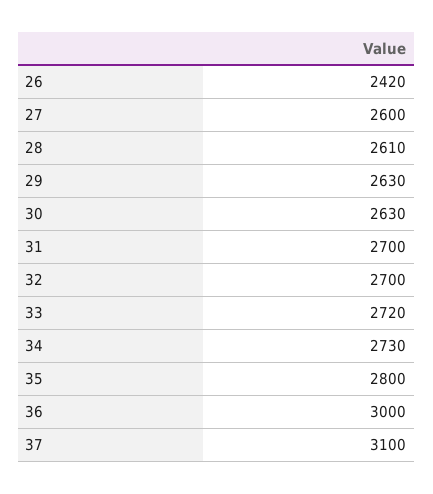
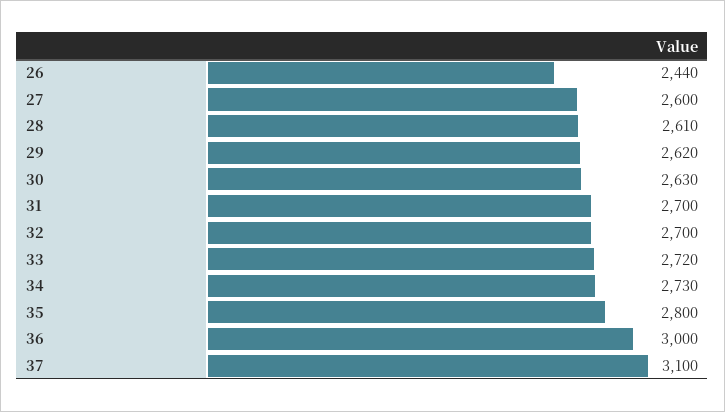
26: 2420 -> 2440
29: 2630 -> 2620

